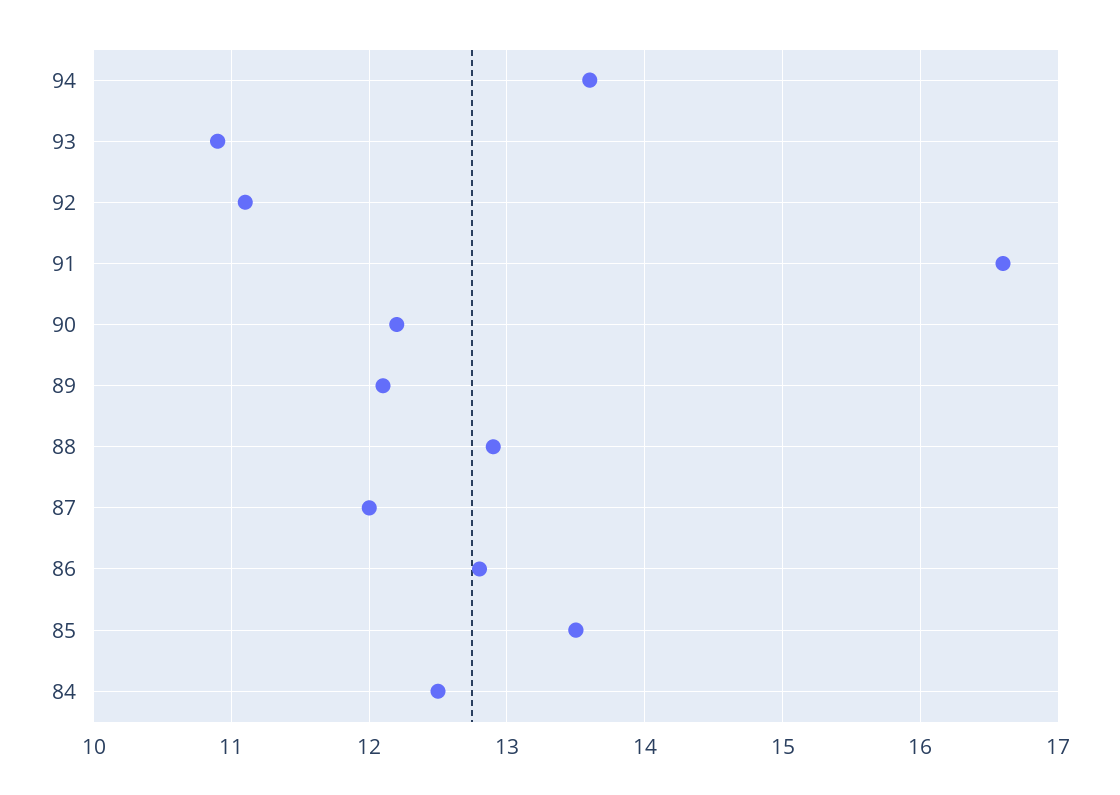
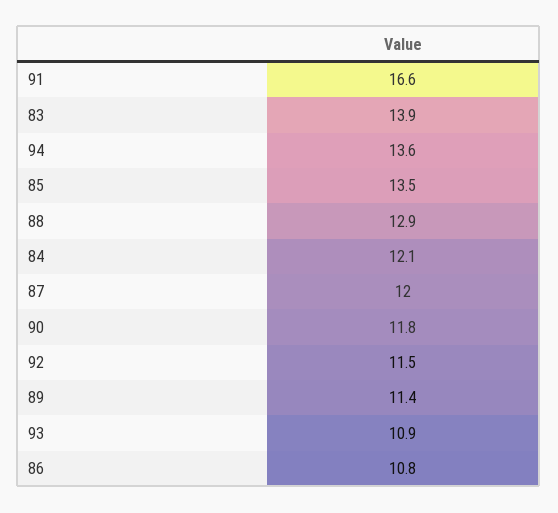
92: 11.1 -> 11.5
90: 12.2 -> 11.8
89: 12.1 -> 11.4
86: 12.8 -> 10.8
84: 12.5 -> 12.1
83: none -> 13.9

